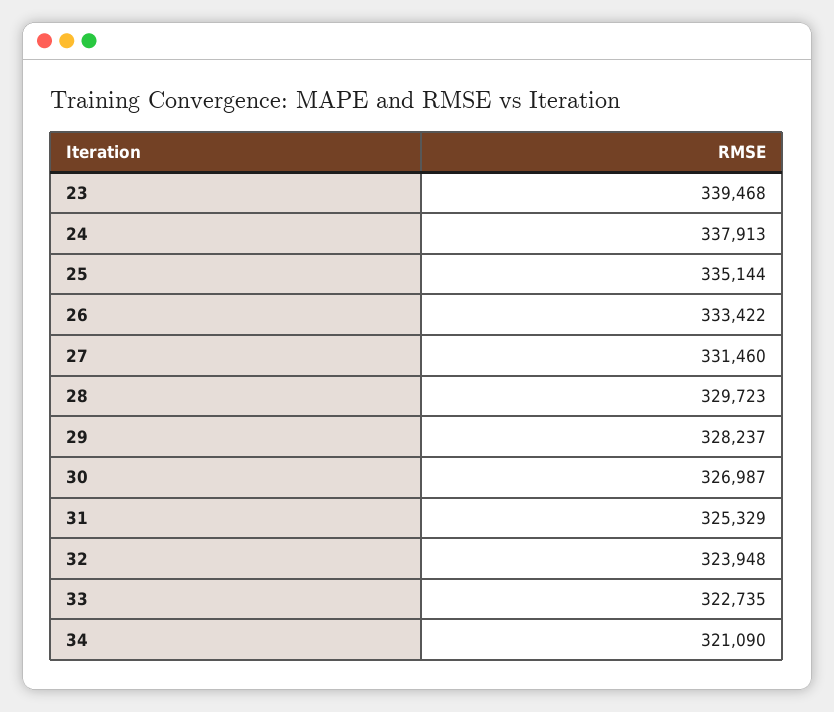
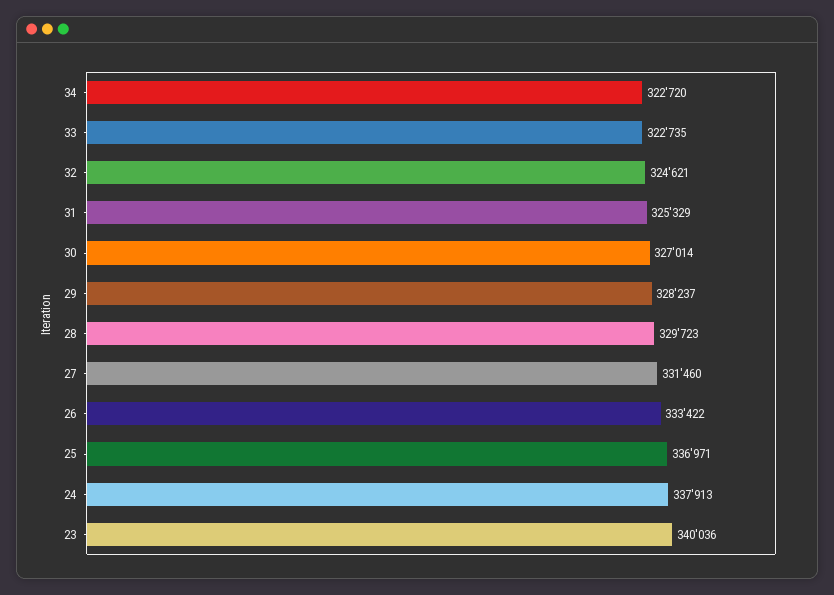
23: 339468 -> 340036
25: 335144 -> 336971
30: 326987 -> 327014
32: 323948 -> 324621
34: 321090 -> 322720

